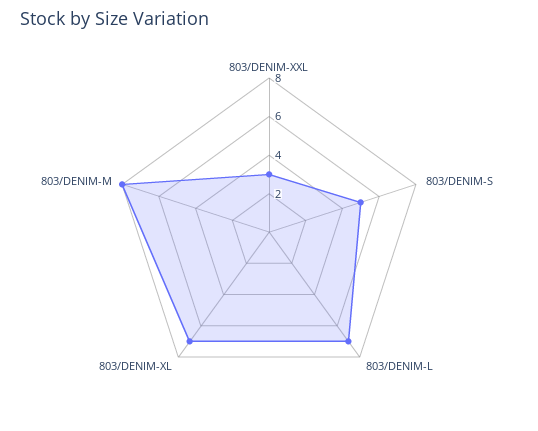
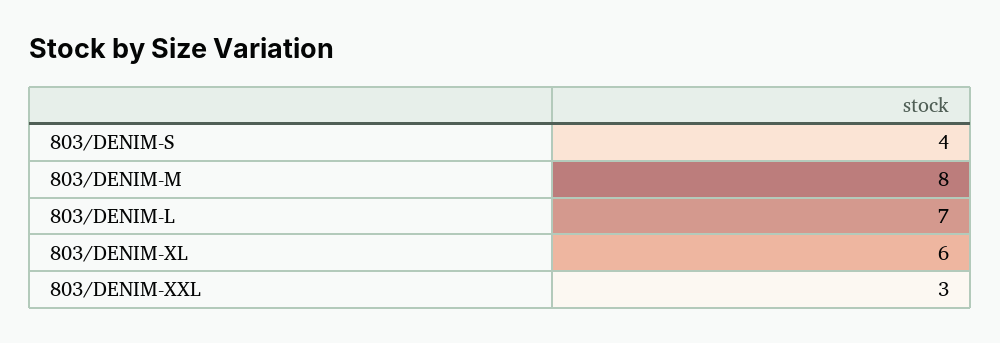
803/DENIM-S: 5 -> 4
803/DENIM-XL: 7 -> 6

